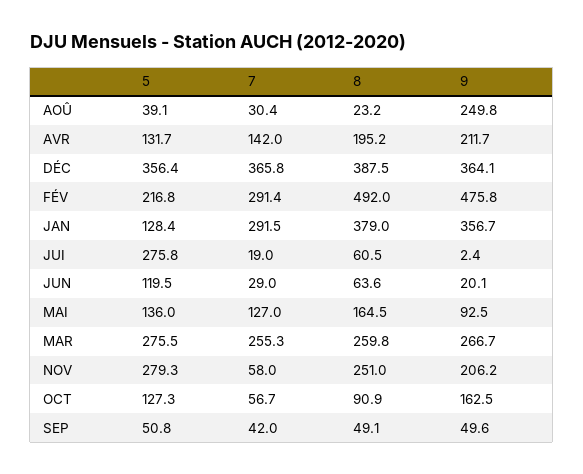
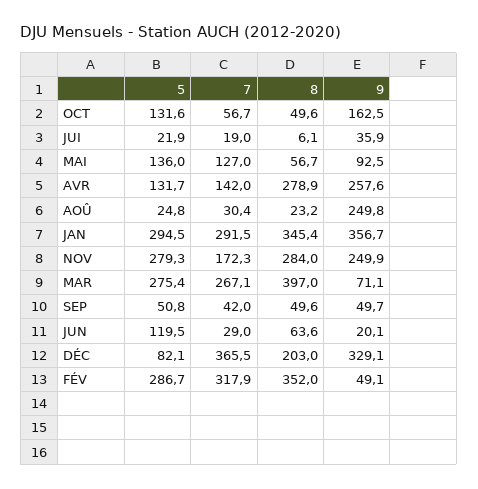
5, AOÛ: 39.1 -> 24.8
8, AVR: 195.2 -> 278.9
9, AVR: 211.7 -> 257.6
5, DÉC: 356.4 -> 82.1
7, DÉC: 365.8 -> 365.5
8, DÉC: 387.5 -> 203
9, DÉC: 364.1 -> 329.1
5, FÉV: 216.8 -> 286.7
7, FÉV: 291.4 -> 317.9
8, FÉV: 492 -> 352
9, FÉV: 475.8 -> 49.1
5, JAN: 128.4 -> 294.5
8, JAN: 379 -> 345.4
5, JUI: 275.8 -> 21.9
8, JUI: 60.5 -> 6.1
9, JUI: 2.4 -> 35.9
8, MAI: 164.5 -> 56.7
5, MAR: 275.5 -> 275.4
7, MAR: 255.3 -> 267.1
8, MAR: 259.8 -> 397
9, MAR: 266.7 -> 71.1
7, NOV: 58 -> 172.3
8, NOV: 251 -> 284
9, NOV: 206.2 -> 249.9
5, OCT: 127.3 -> 131.6
8, OCT: 90.9 -> 49.6
8, SEP: 49.1 -> 49.6
9, SEP: 49.6 -> 49.7

